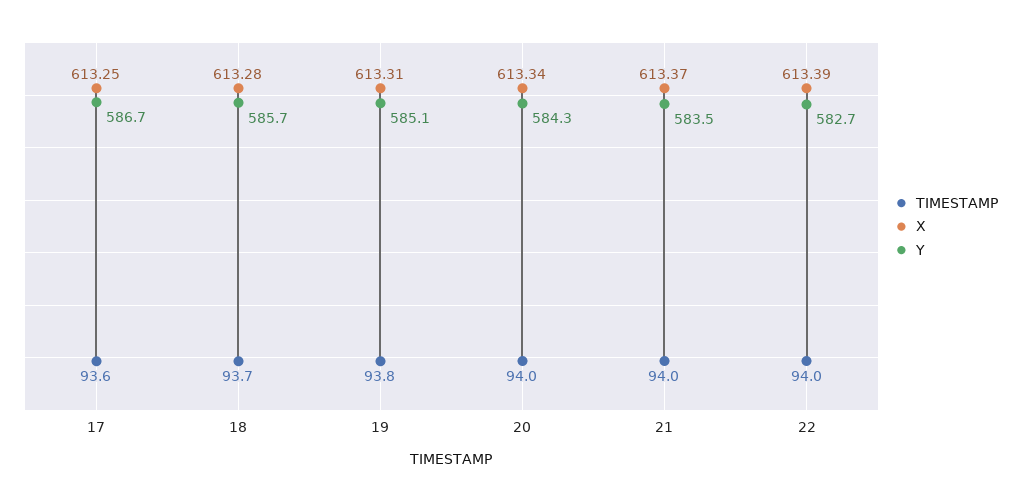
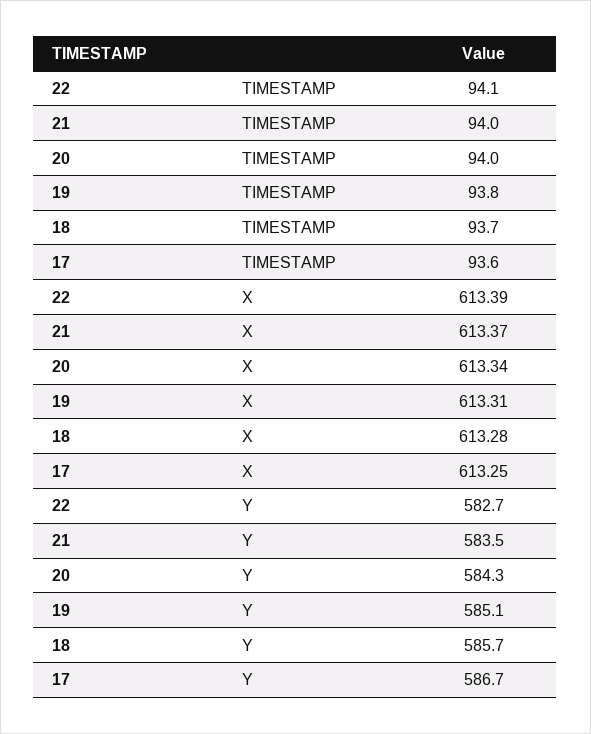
TIMESTAMP, 22: 94 -> 94.1

